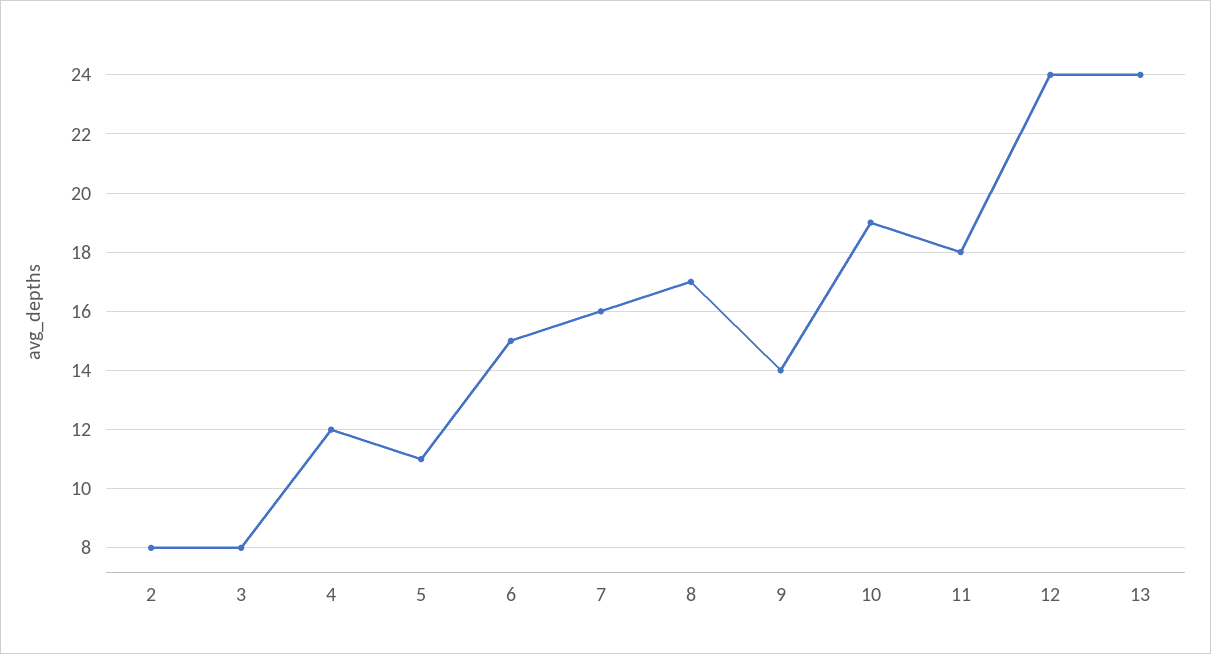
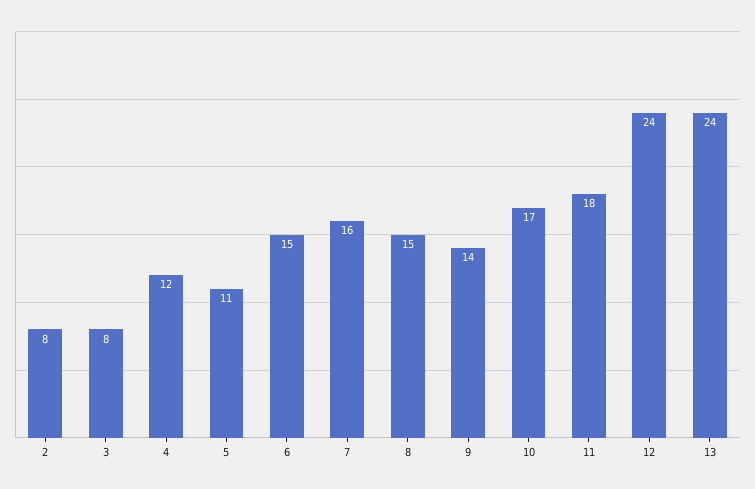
8: 17 -> 15
10: 19 -> 17

